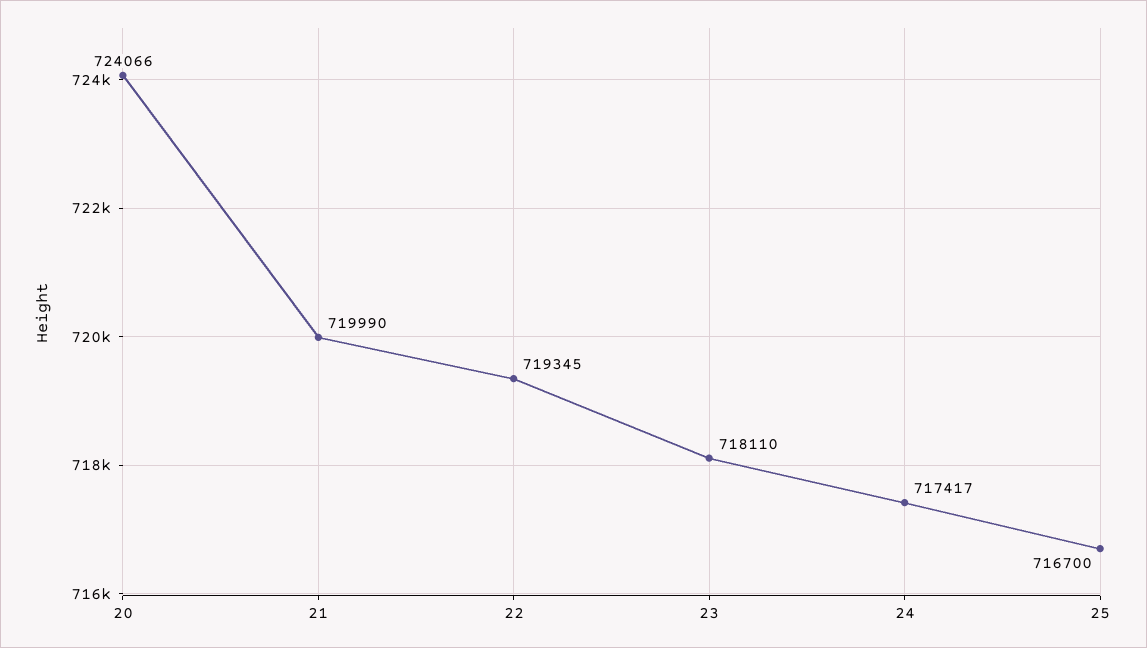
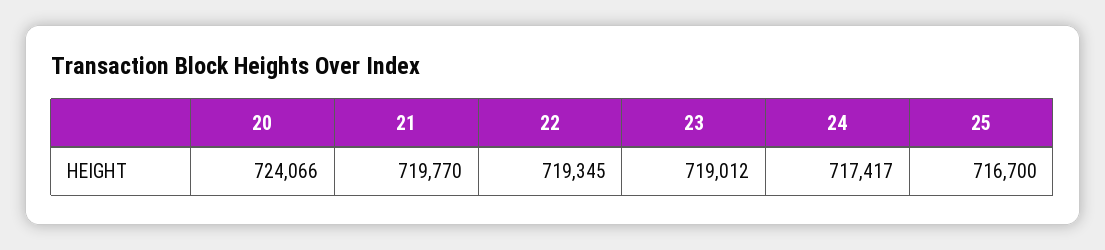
21: 719990 -> 719770
23: 718110 -> 719012

